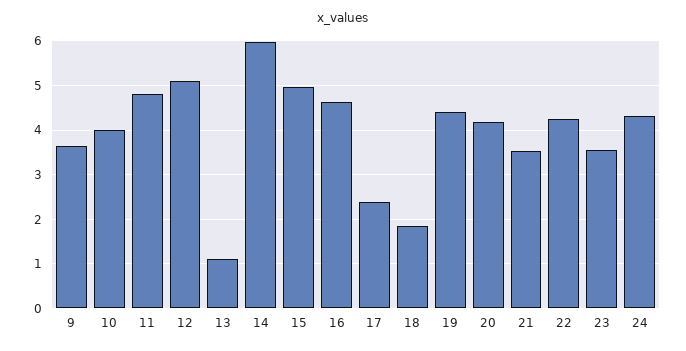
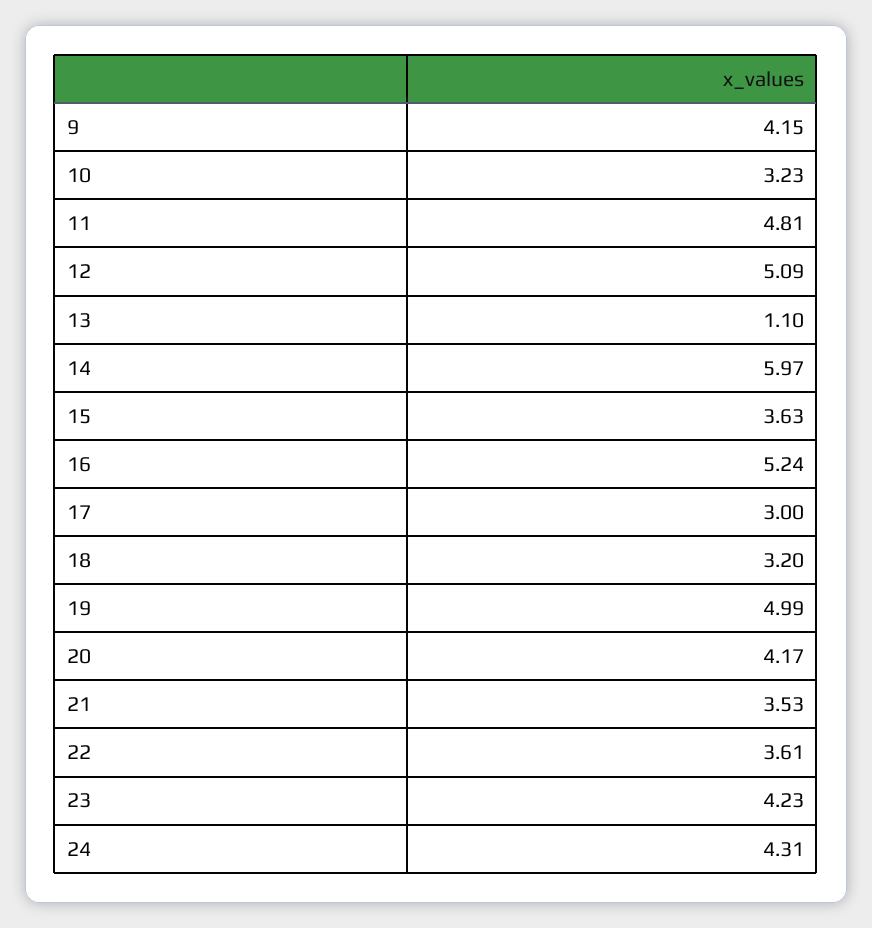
9: 3.6 -> 4.15
10: 4 -> 3.23
15: 5 -> 3.63
16: 4.6 -> 5.24
17: 2.4 -> 3
18: 1.8 -> 3.2
19: 4.4 -> 4.99
22: 4.2 -> 3.61
23: 3.6 -> 4.23

